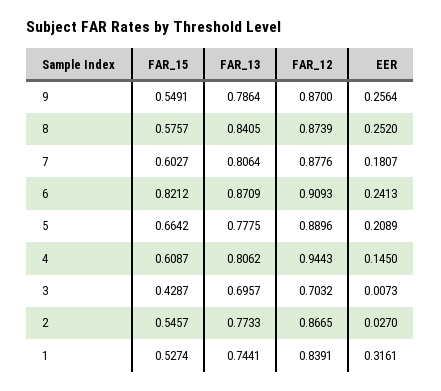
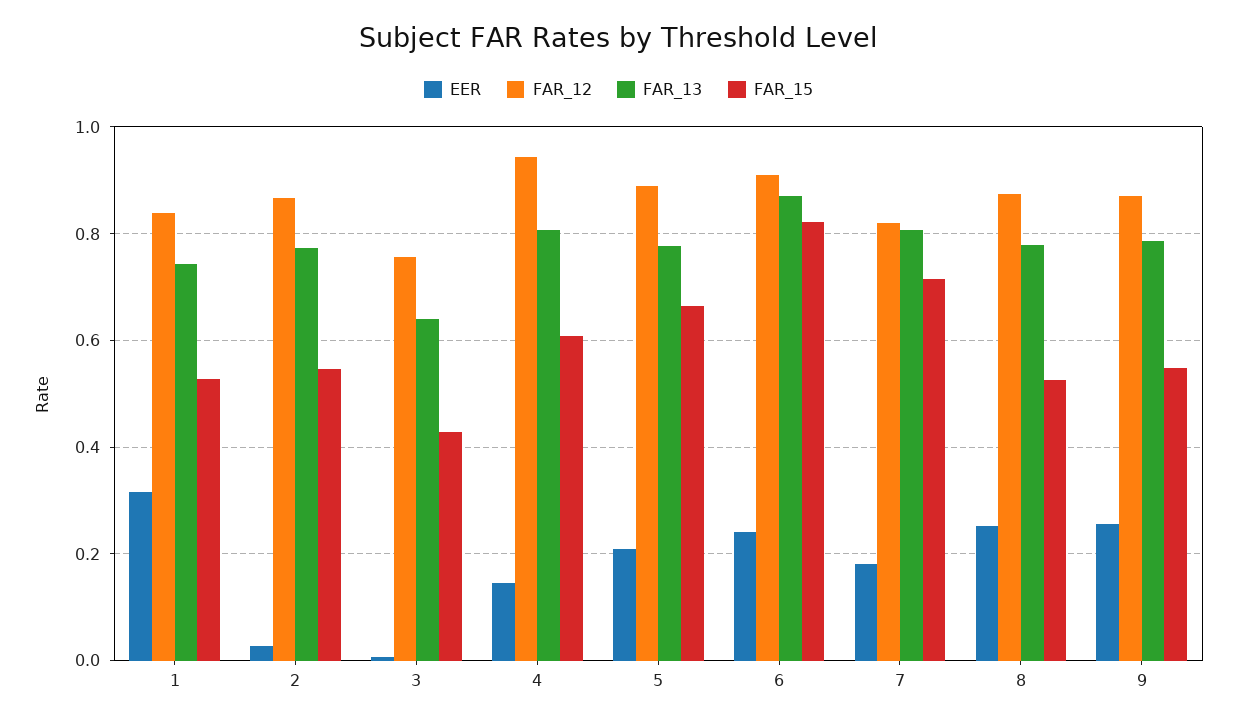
FAR_15, 8: 0.5757 -> 0.52
FAR_13, 8: 0.8405 -> 0.78
FAR_15, 7: 0.6027 -> 0.72
FAR_12, 7: 0.8776 -> 0.82
FAR_13, 3: 0.6957 -> 0.64
FAR_12, 3: 0.7032 -> 0.76

